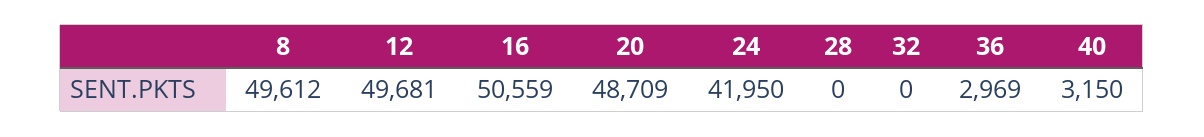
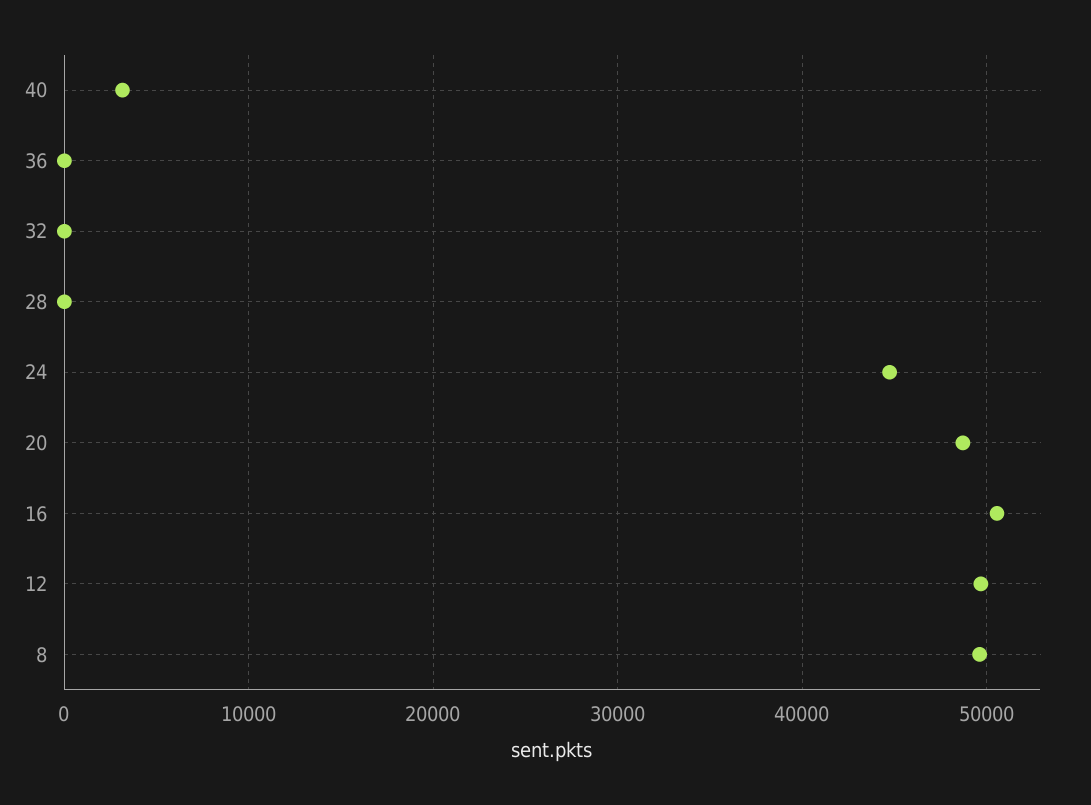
24: 41950 -> 45000
36: 2969 -> 0

